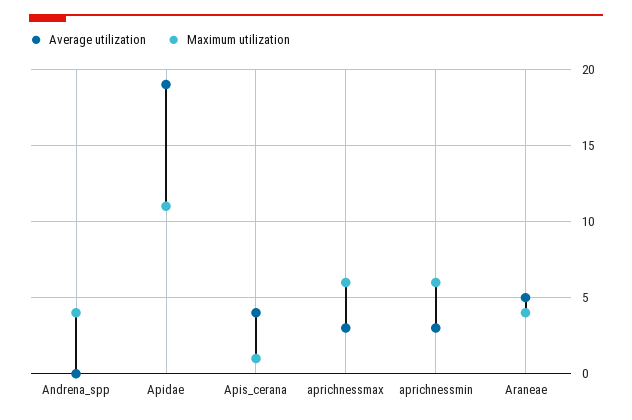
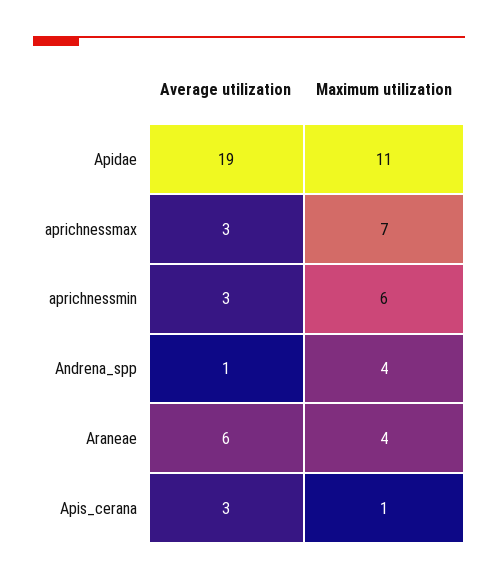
Average utilization, Andrena_spp: 0 -> 1
Average utilization, Apis_cerana: 4 -> 3
Maximum utilization, aprichnessmax: 6 -> 7
Average utilization, Araneae: 5 -> 6

